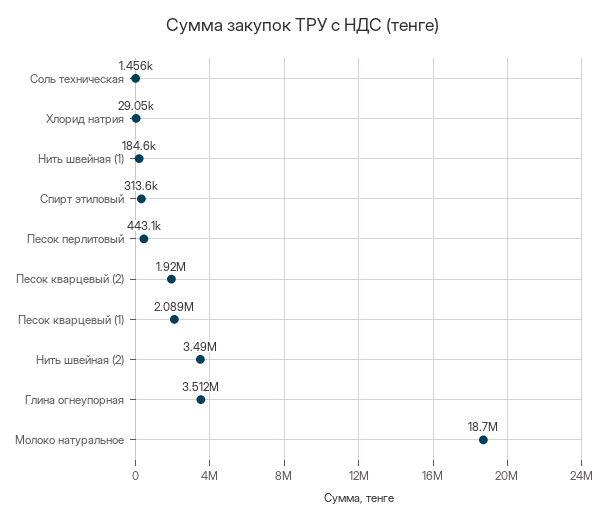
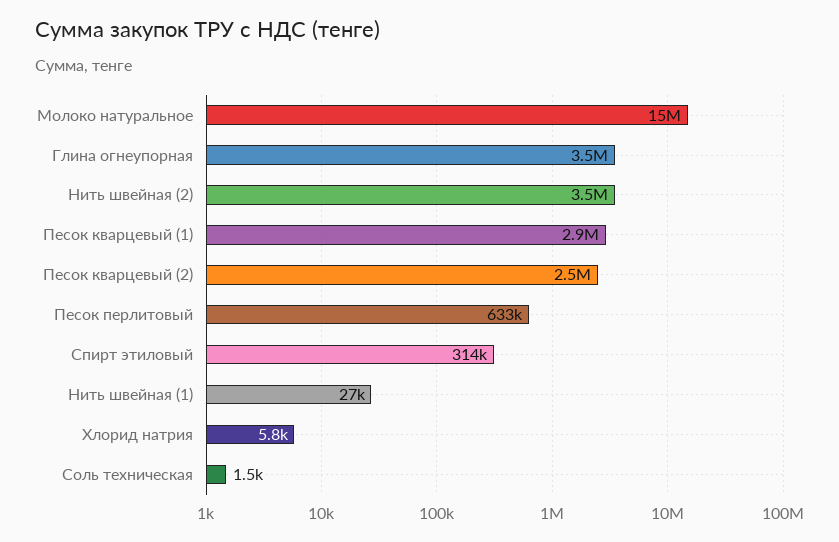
Хлорид натрия: 29050 -> 5800
Нить швейная (1): 184600 -> 27000
Песок перлитовый: 443100 -> 633000
Песок кварцевый (2): 1920000 -> 2500000
Песок кварцевый (1): 2089000 -> 2900000
Молоко натуральное: 18700000 -> 15000000

